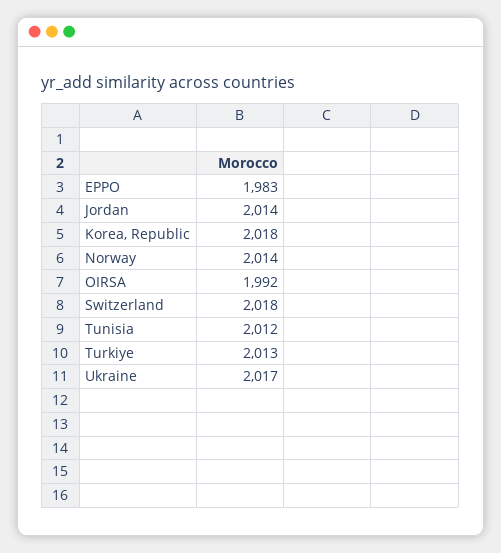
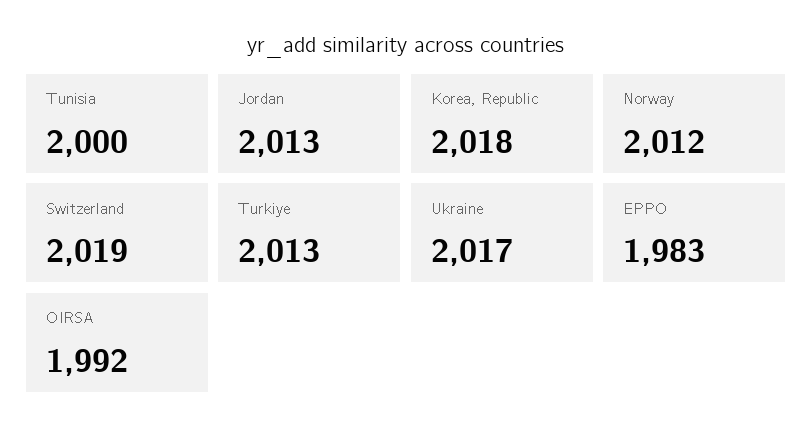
Jordan: 2014 -> 2013
Norway: 2014 -> 2012
Switzerland: 2018 -> 2019
Tunisia: 2012 -> 2000

